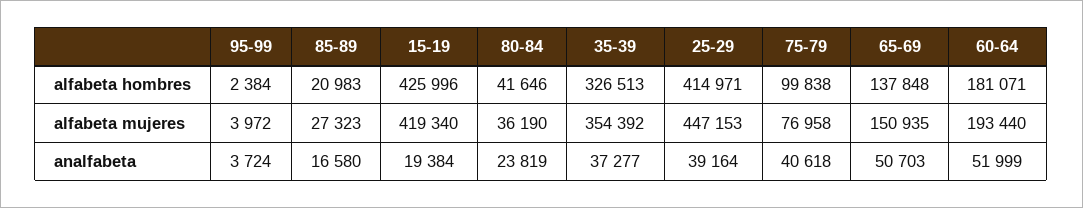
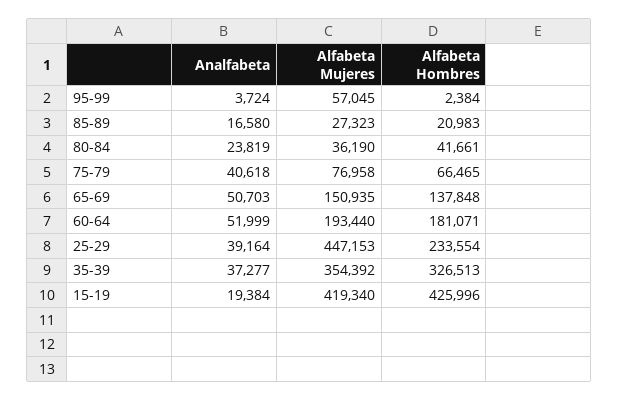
80-84, alfabeta hombres: 41646 -> 41661
25-29, alfabeta hombres: 414971 -> 233554
75-79, alfabeta hombres: 99838 -> 66465
95-99, alfabeta mujeres: 3972 -> 57045

